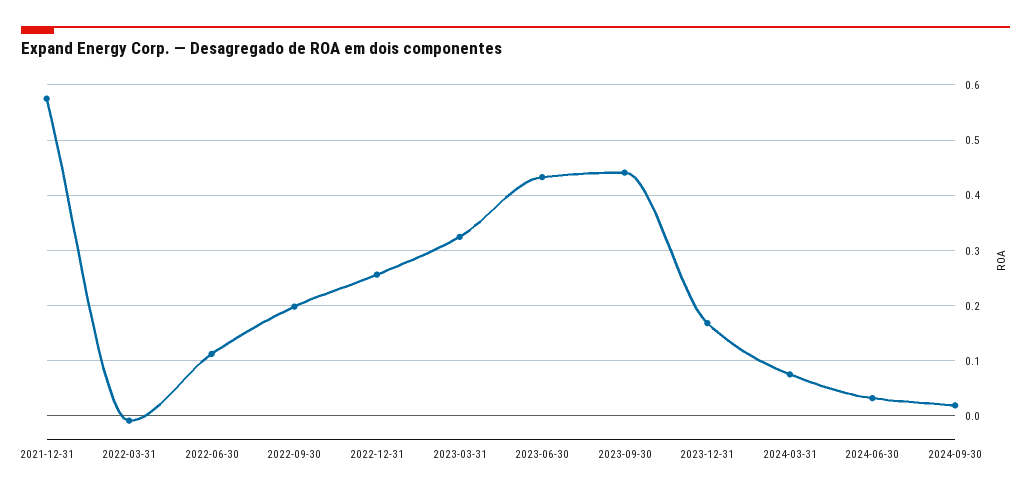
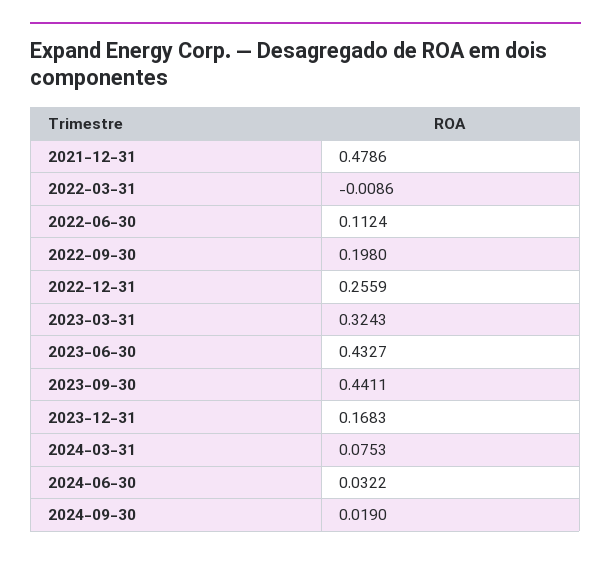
2021-12-31: 0.58 -> 0.4786

